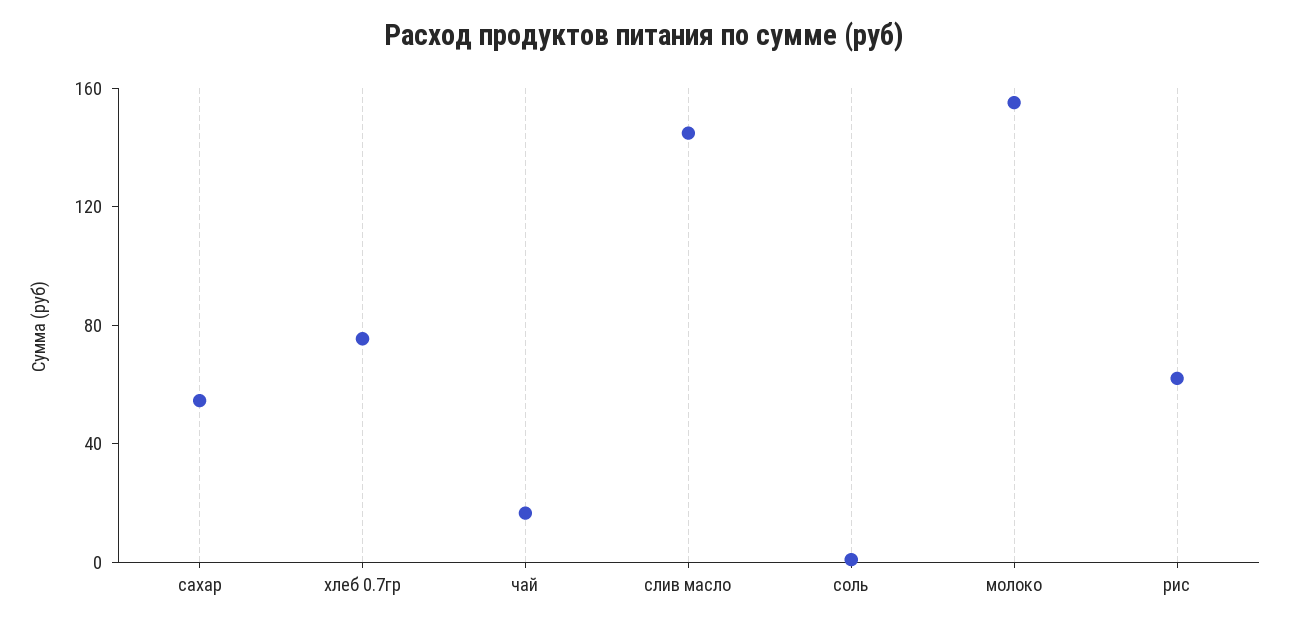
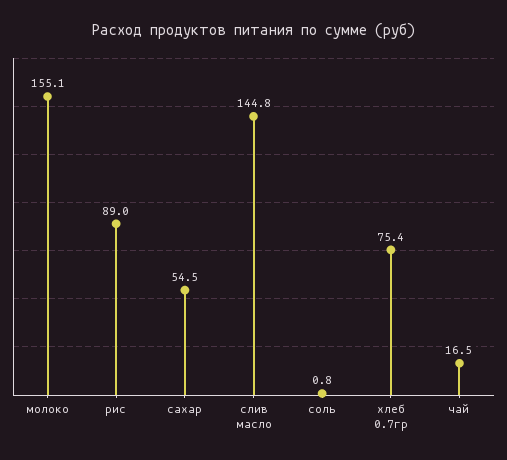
рис: 60 -> 89

